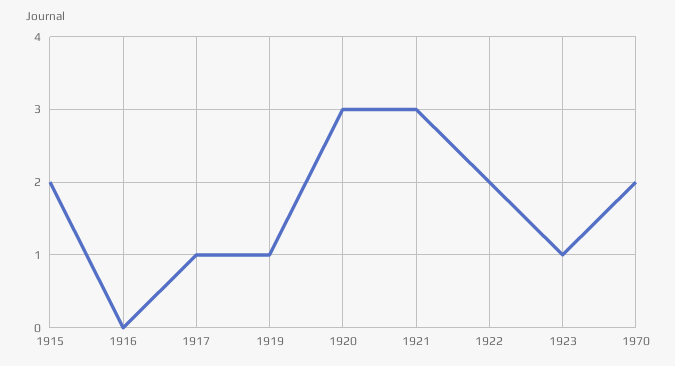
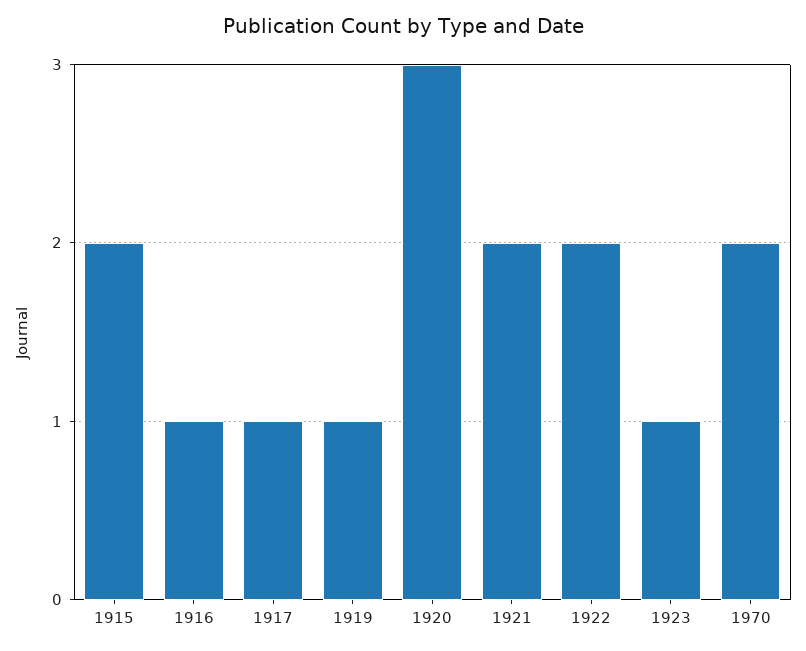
1916: 0 -> 1
1921: 3 -> 2

